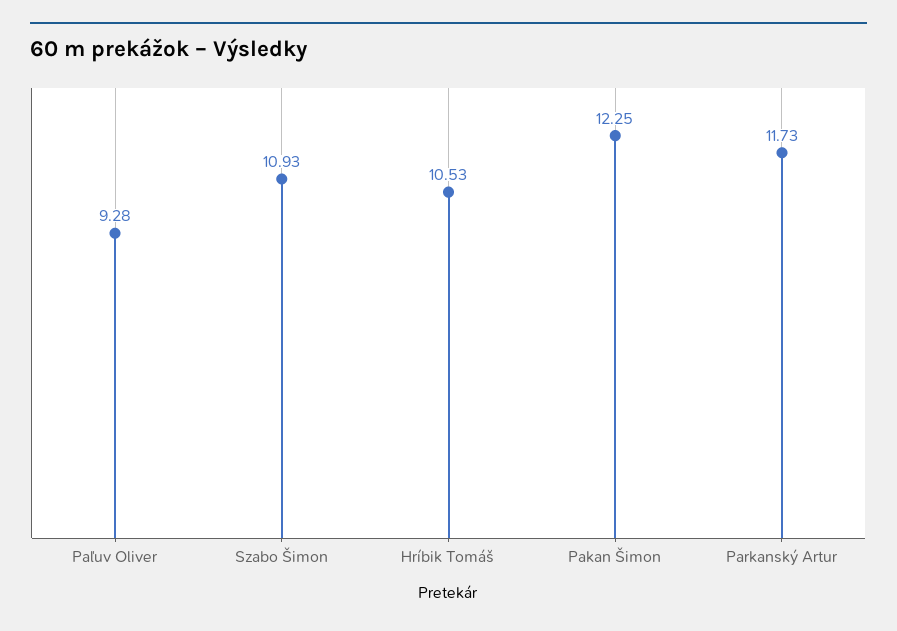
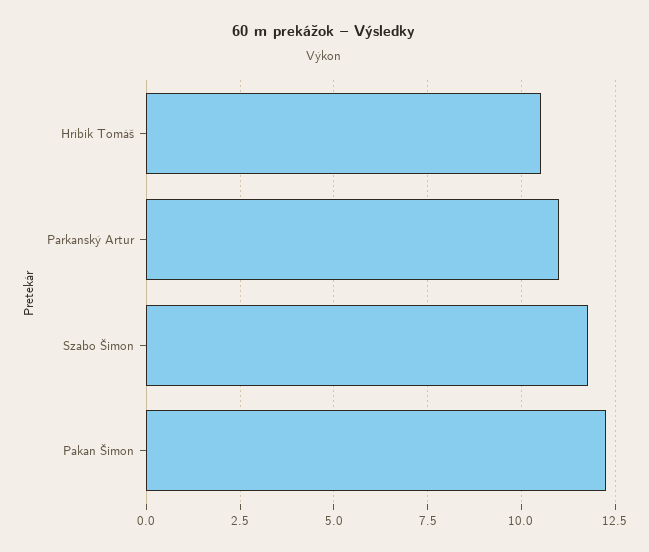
Paľuv Oliver: 9.28 -> none
Szabo Šimon: 10.93 -> 11.75
Parkanský Artur: 11.73 -> 11

